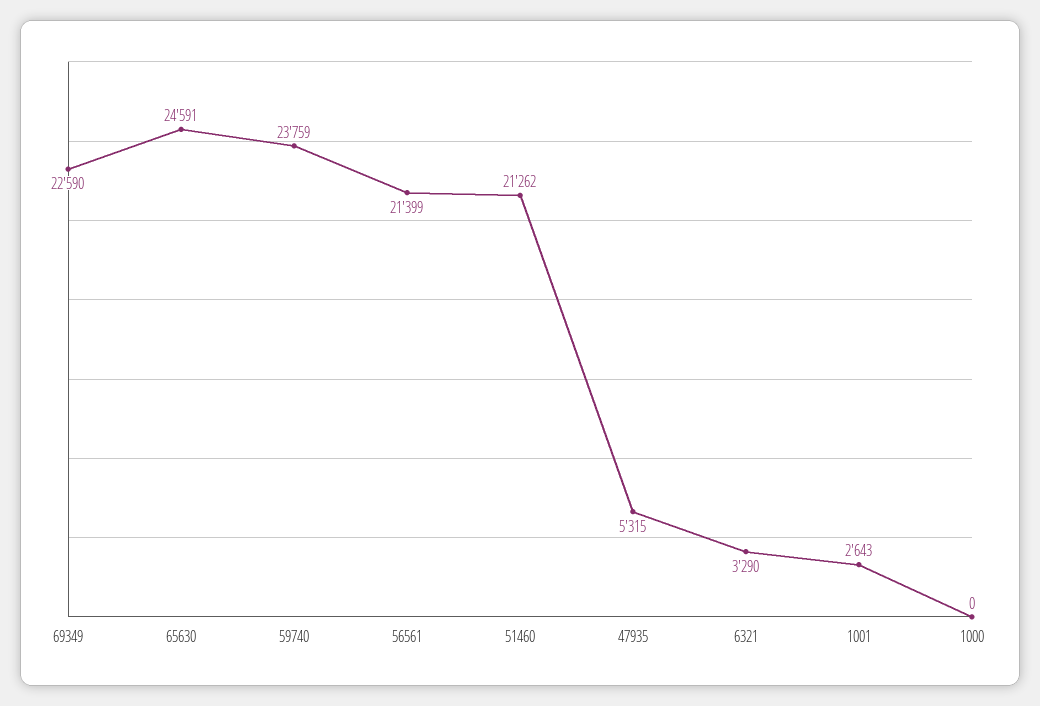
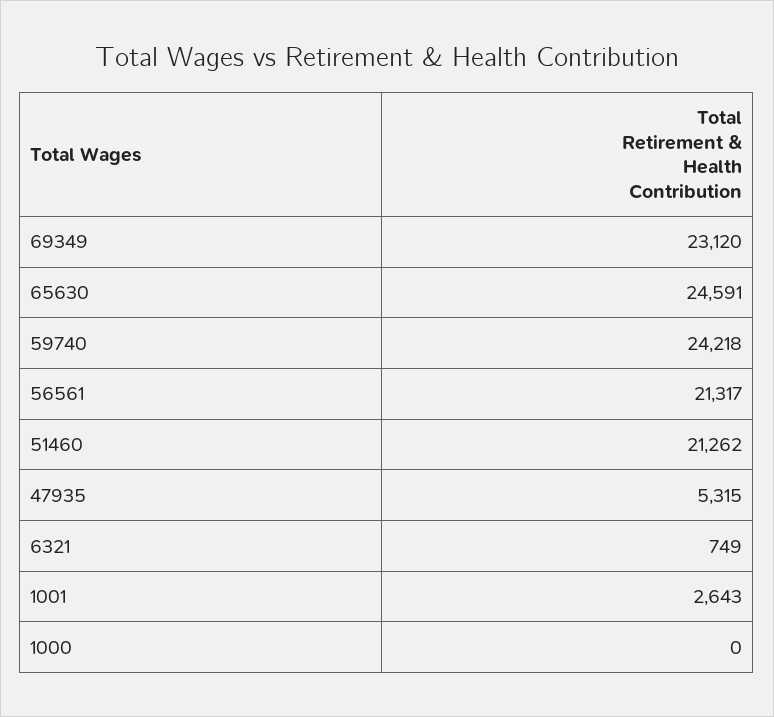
69349: 22590 -> 23120
59740: 23759 -> 24218
56561: 21399 -> 21317
6321: 3290 -> 749

